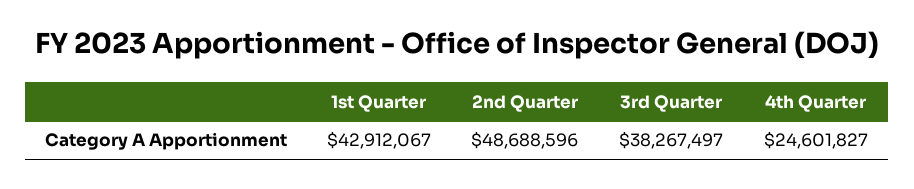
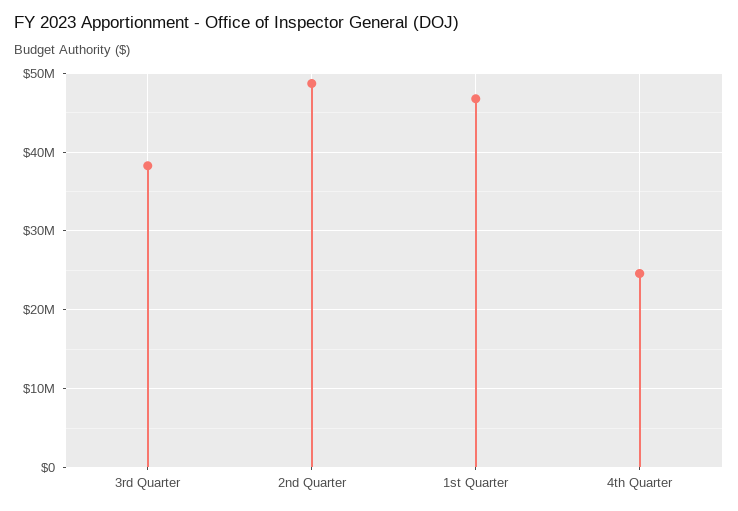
1st Quarter: 42912067 -> 47000000

